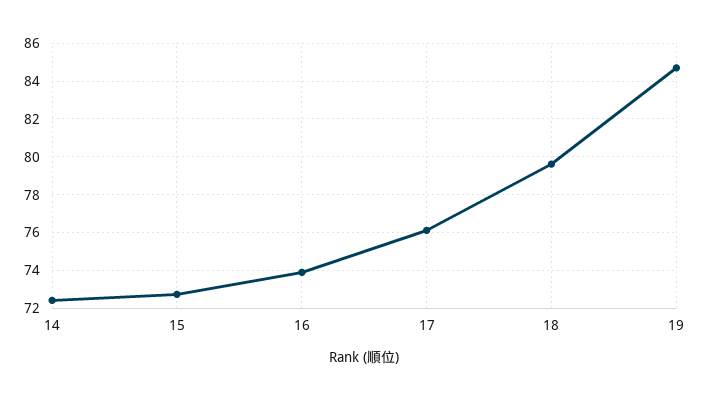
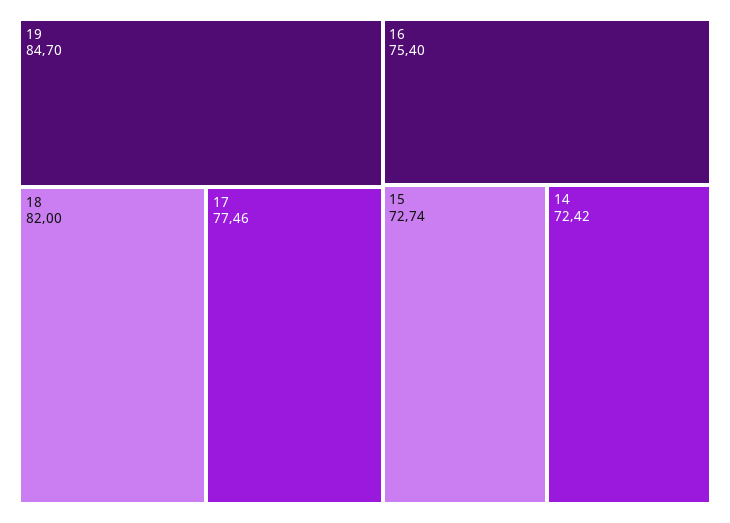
16: 74 -> 75.4
17: 76 -> 77.46
18: 79.5 -> 82

